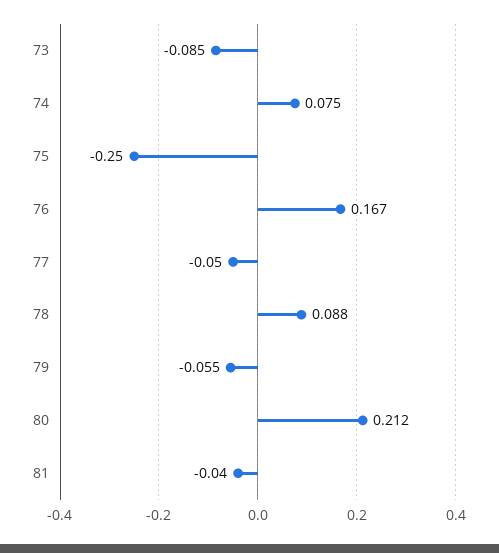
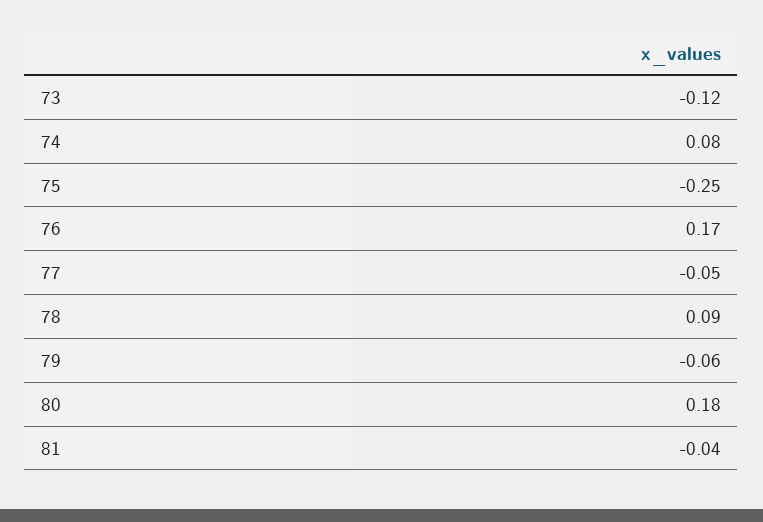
73: -0.085 -> -0.12
80: 0.212 -> 0.18

